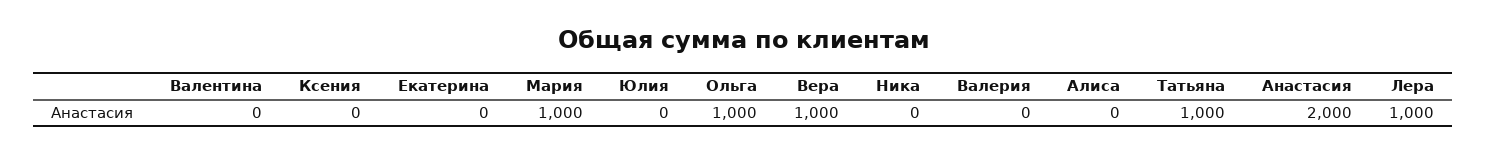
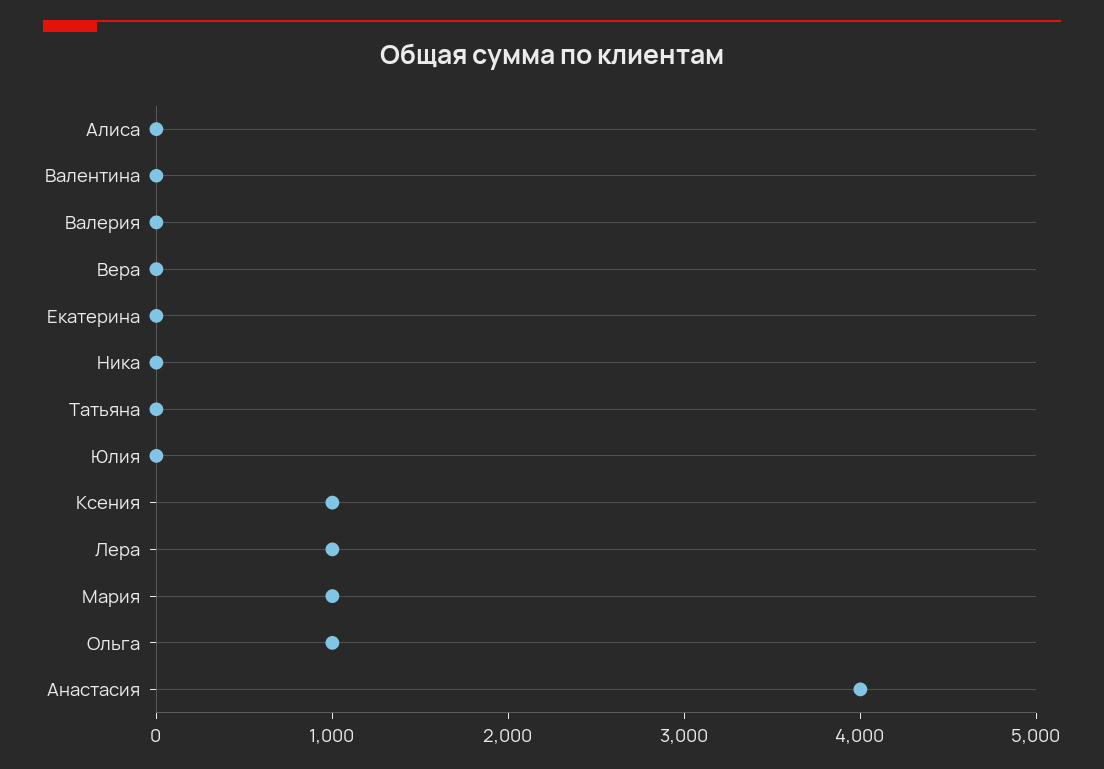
Ксения: 0 -> 1000
Вера: 1000 -> 0
Татьяна: 1000 -> 0
Анастасия: 2000 -> 4000

